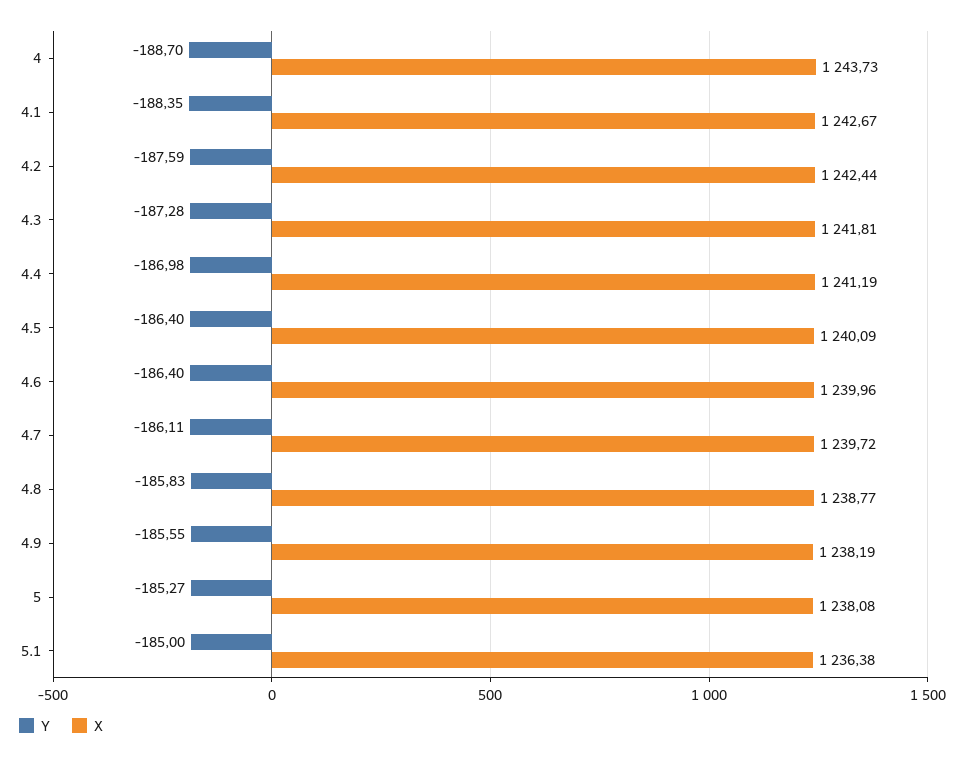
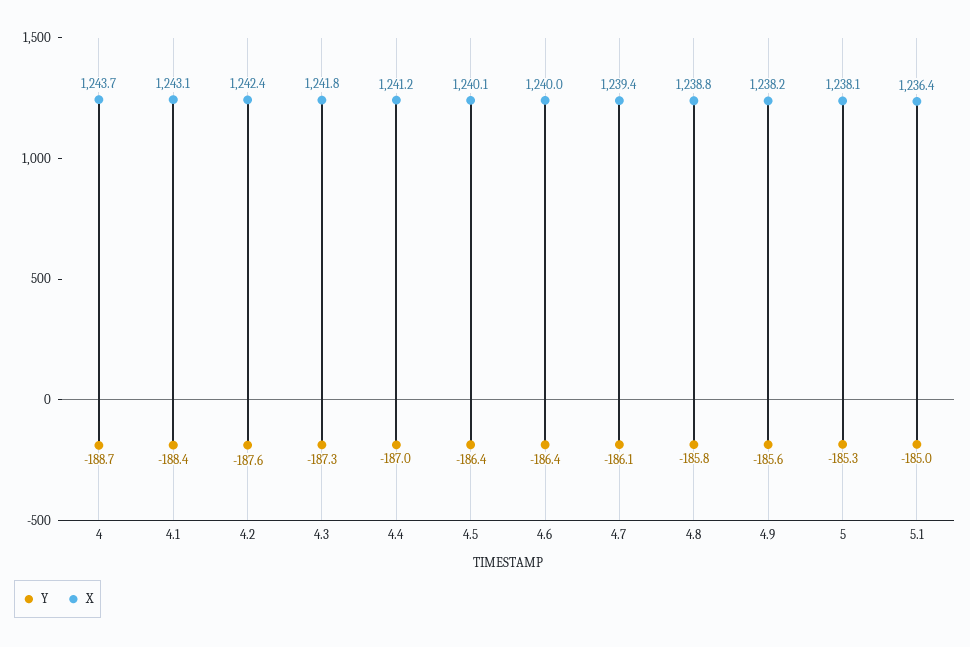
X, 4.1: 1242.67 -> 1243.1
X, 4.7: 1239.72 -> 1239.4

